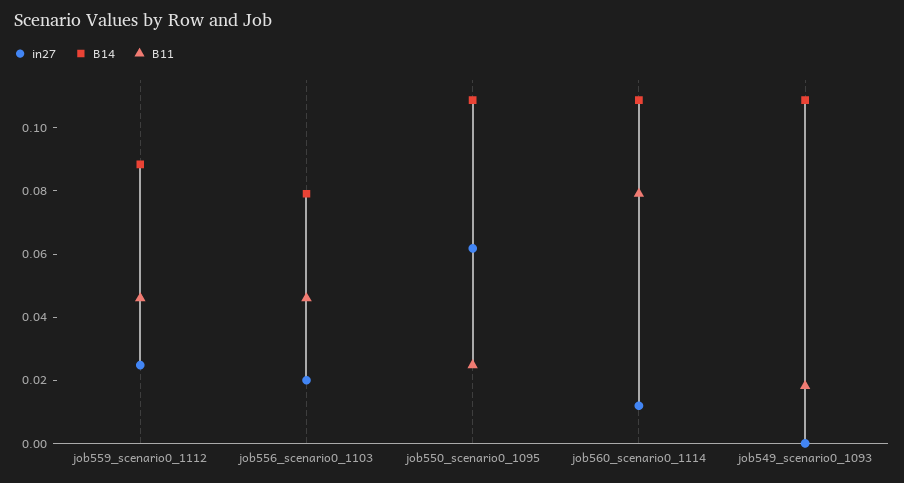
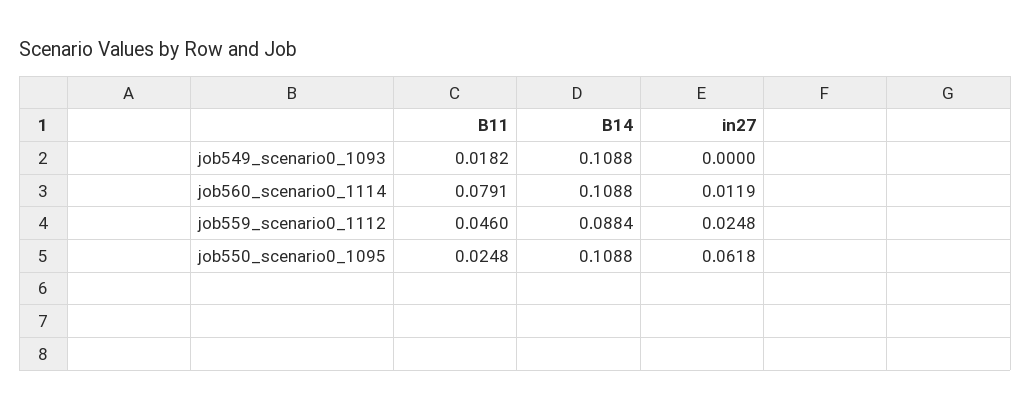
in27, job556_scenario0_1103: 0.02 -> none
B14, job556_scenario0_1103: 0.08 -> none
B11, job556_scenario0_1103: 0.045 -> none

